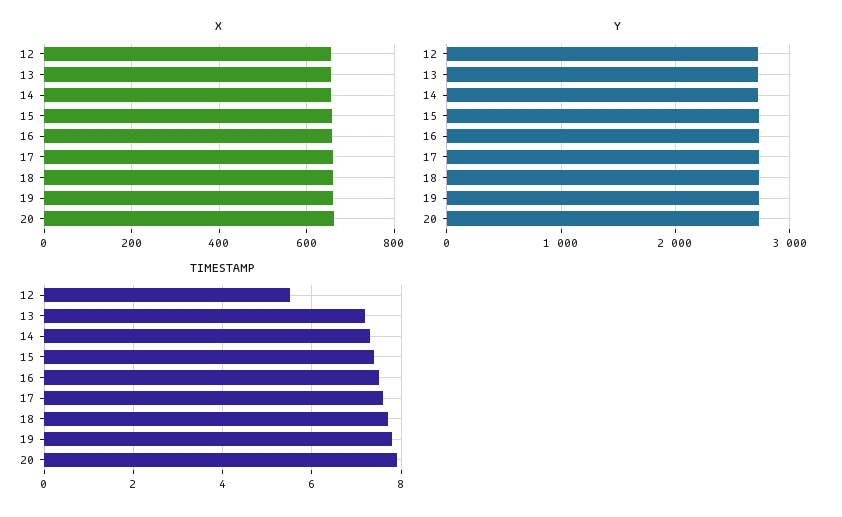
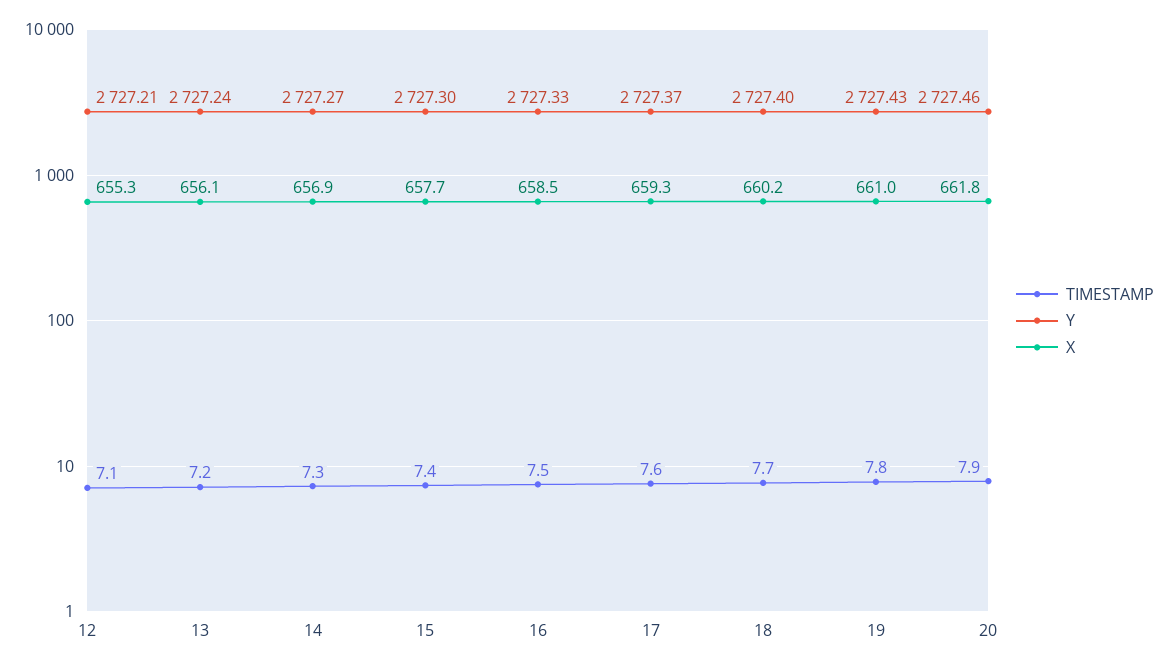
TIMESTAMP, 12: 5.5 -> 7.1

